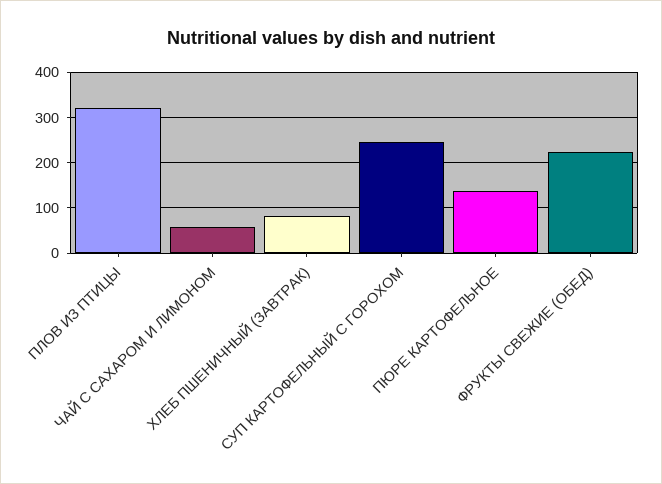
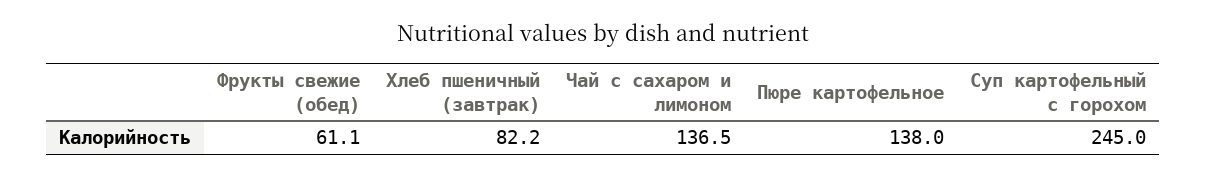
ПЛОВ ИЗ ПТИЦЫ: 320 -> none
ЧАЙ С САХАРОМ И ЛИМОНОМ: 60 -> 136.5
ФРУКТЫ СВЕЖИЕ (ОБЕД): 220 -> 61.1

